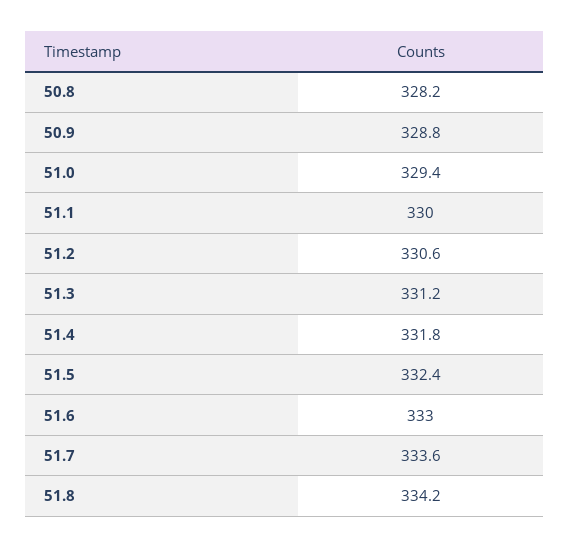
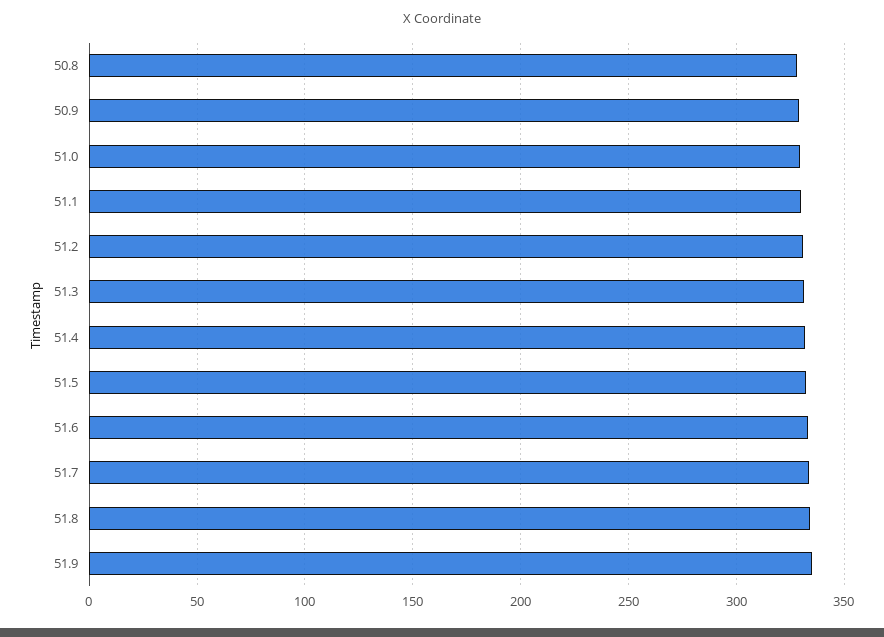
51.9: none -> 335

